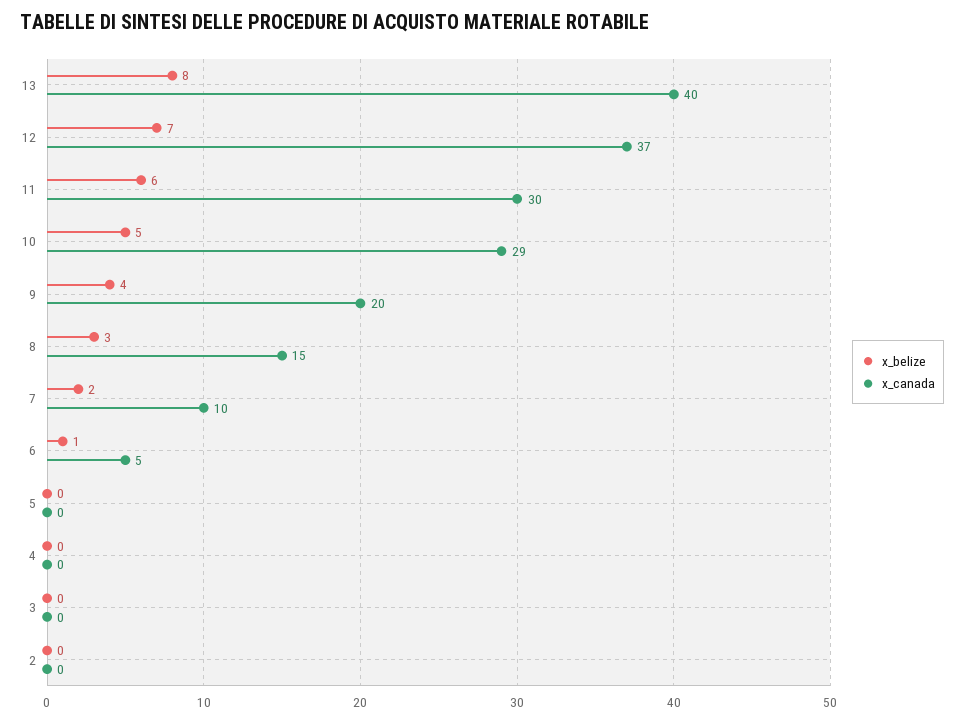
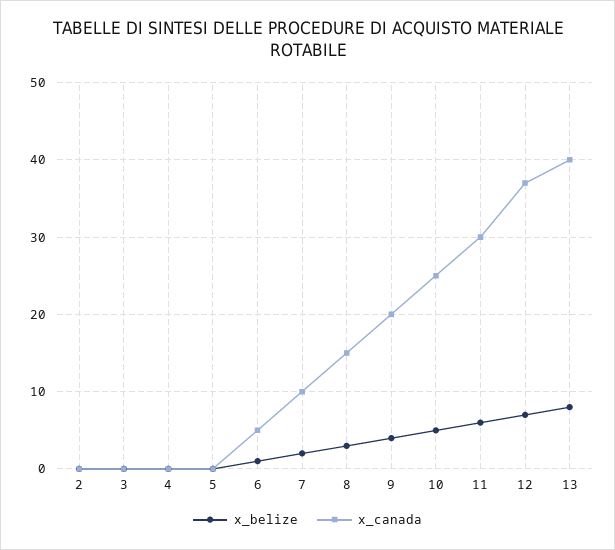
x_canada, 10: 29 -> 25

